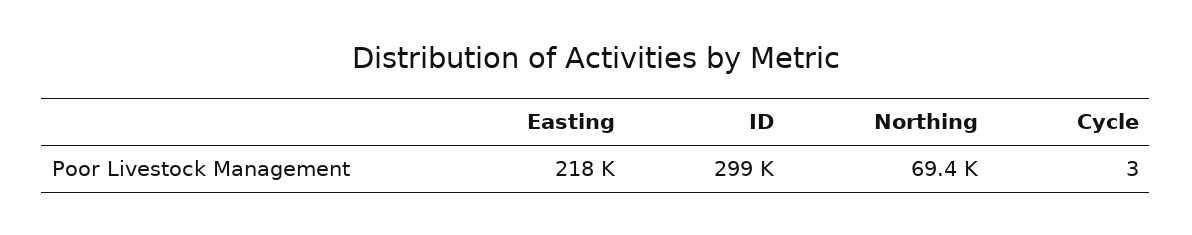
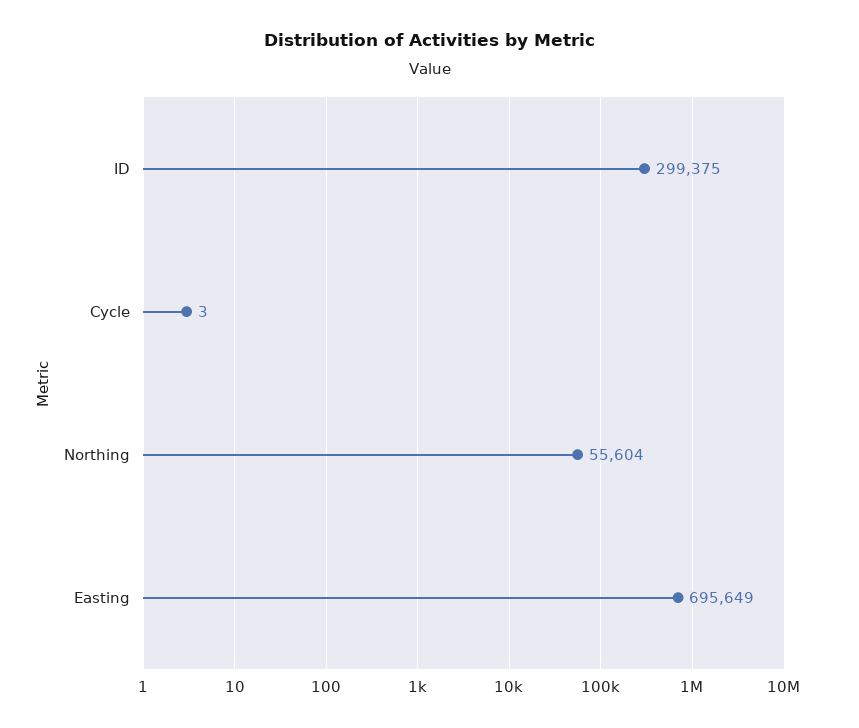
Easting: 218000 -> 695649
Northing: 69400 -> 55604

